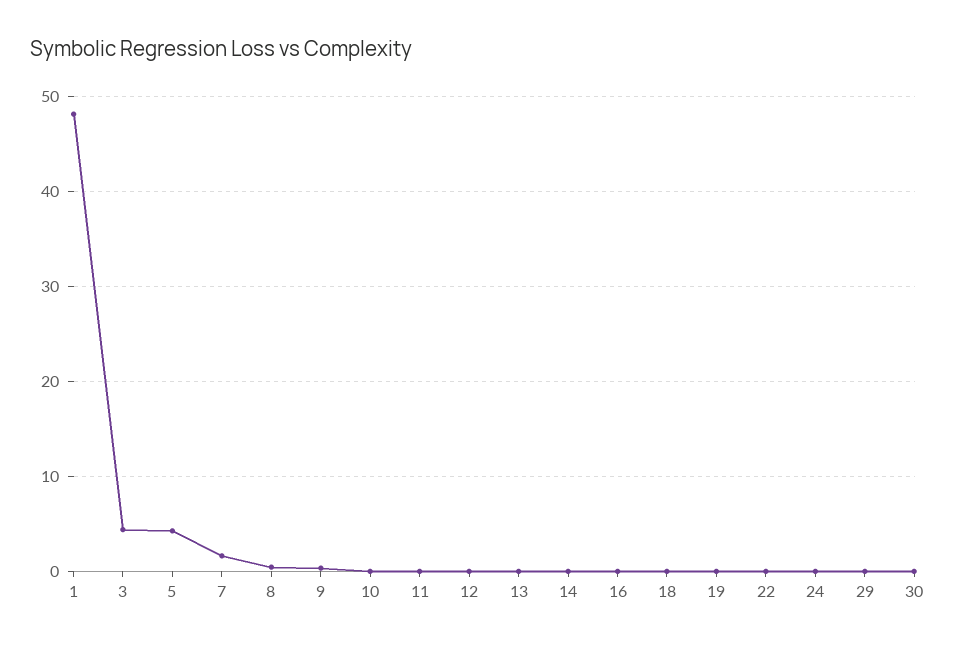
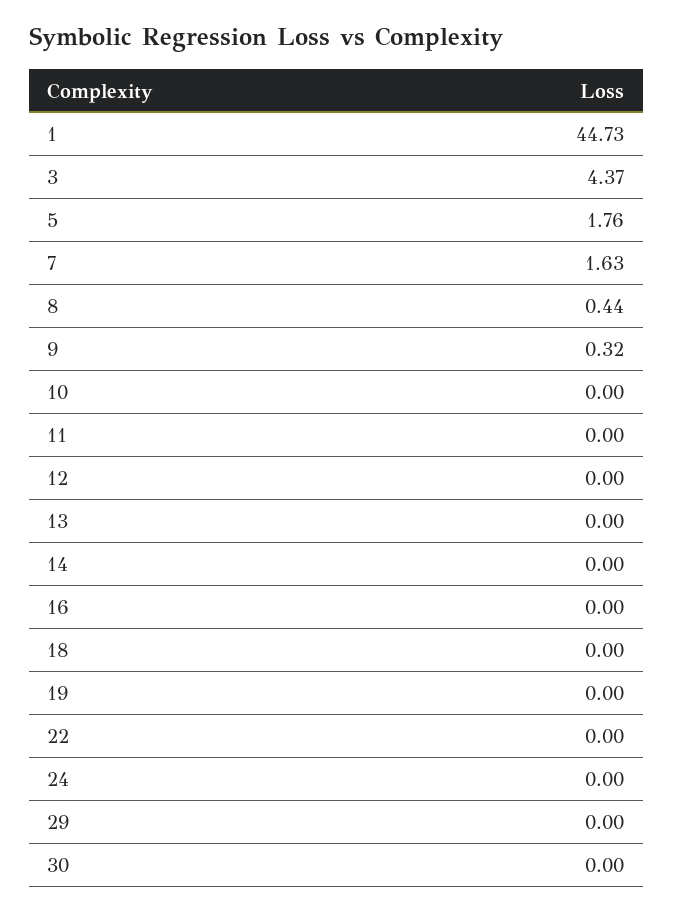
1: 48 -> 44.73
5: 4 -> 1.76

